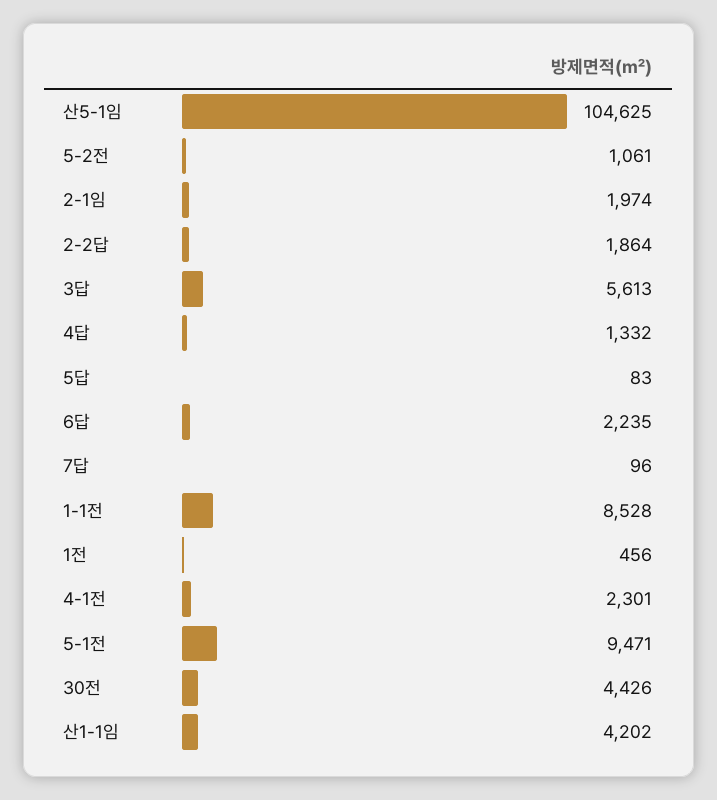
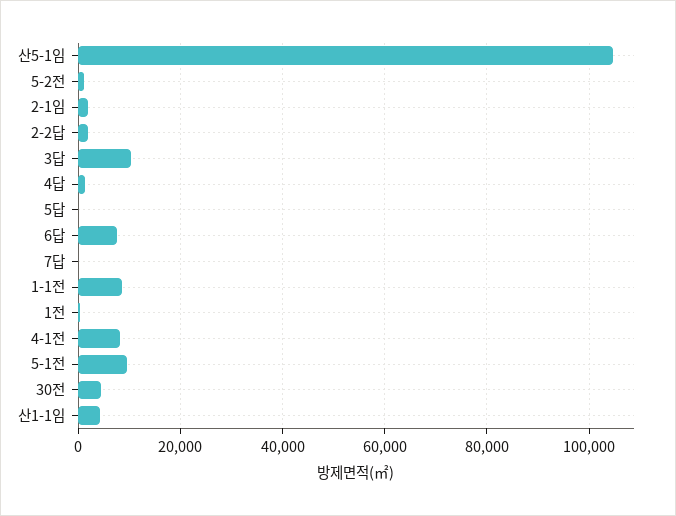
3답: 5613 -> 10000
6답: 2235 -> 8000
4-1전: 2301 -> 8000

